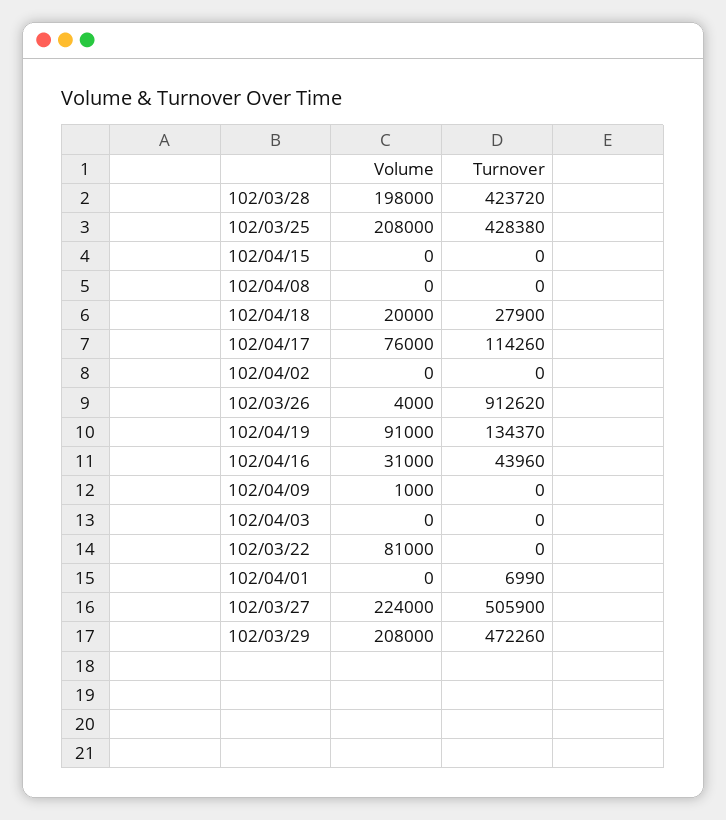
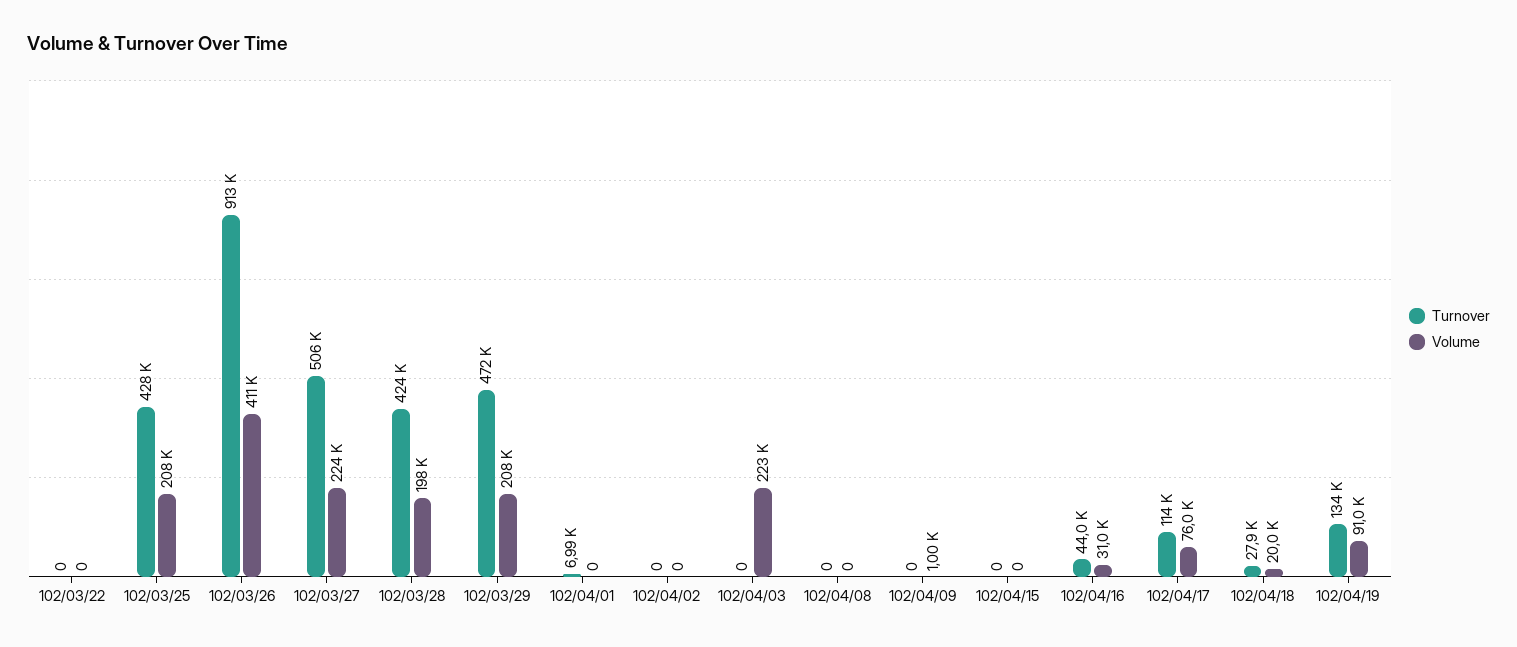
Volume, 102/03/26: 4000 -> 411000
Volume, 102/04/03: 0 -> 223000
Volume, 102/03/22: 81000 -> 0

